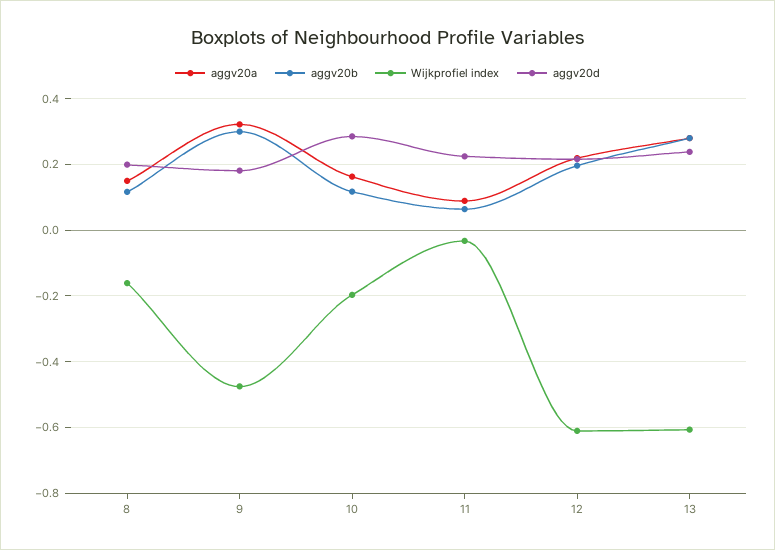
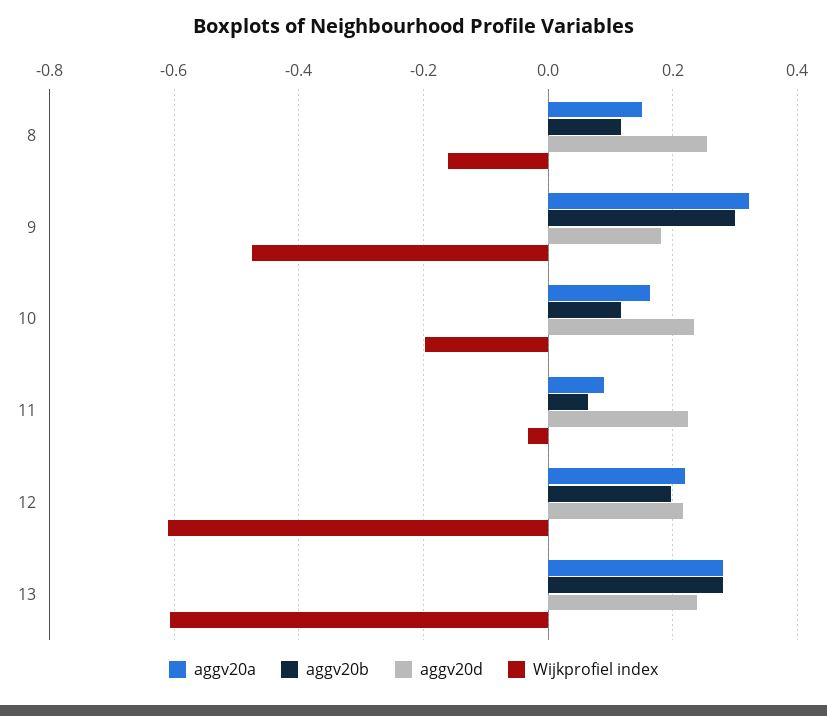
aggv20d, 8: 0.2 -> 0.26
aggv20d, 10: 0.28 -> 0.24

